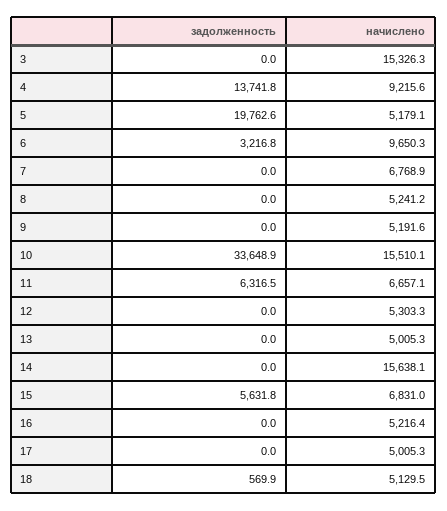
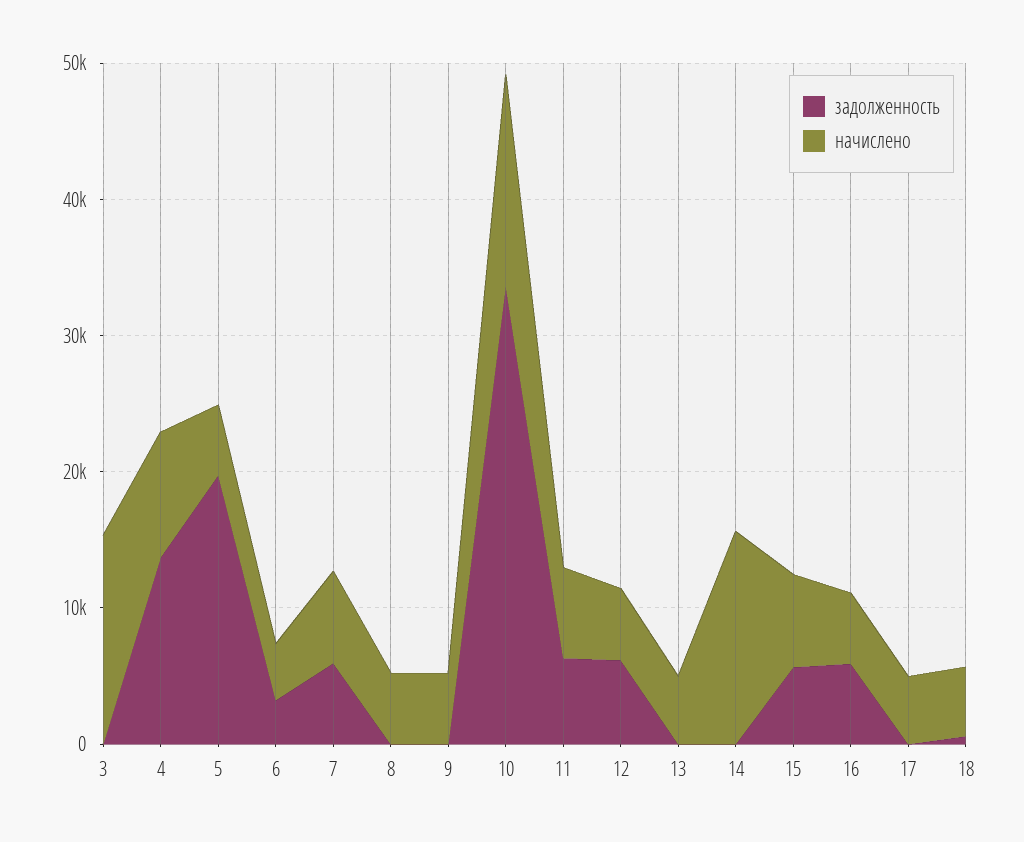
начислено, 6: 9650.3 -> 4000
задолженность, 7: 0 -> 6000
задолженность, 12: 0 -> 6000
задолженность, 16: 0 -> 6000

